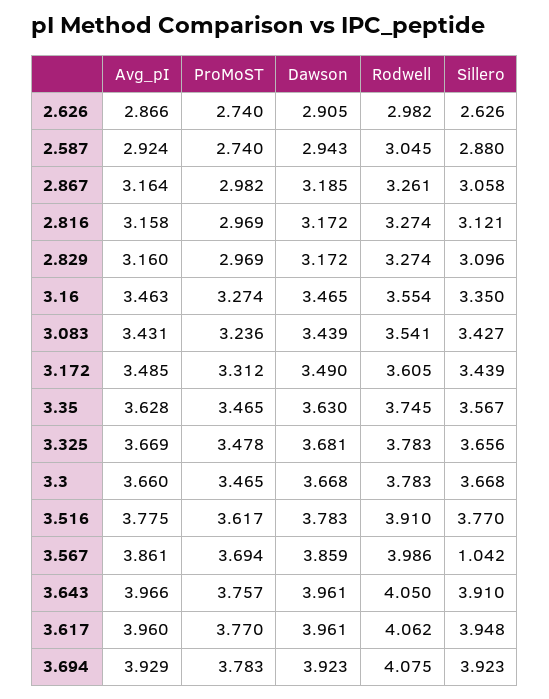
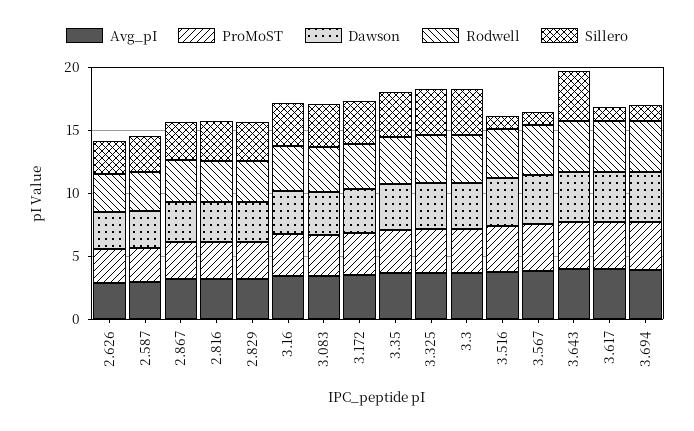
Sillero, 3.516: 3.77 -> 1
Sillero, 3.617: 3.948 -> 1
Sillero, 3.694: 3.923 -> 1

